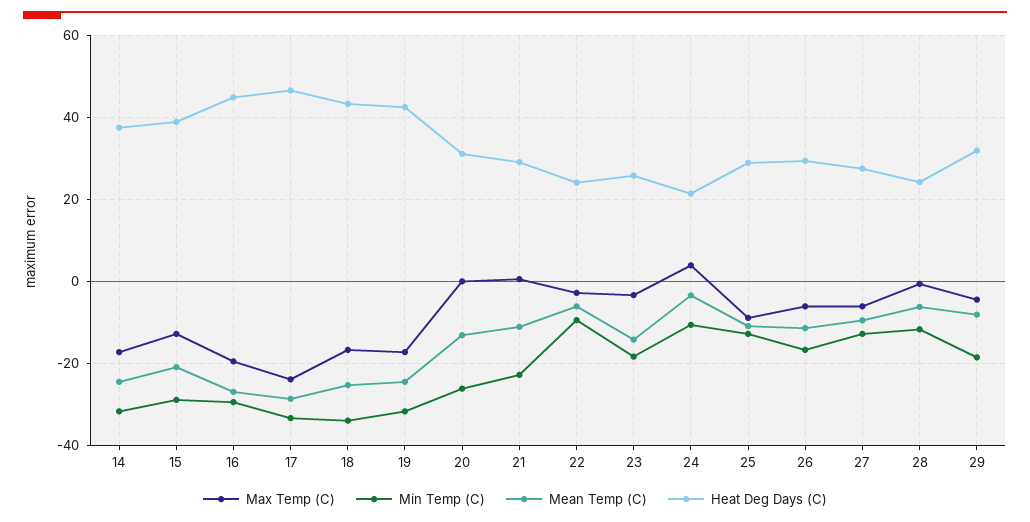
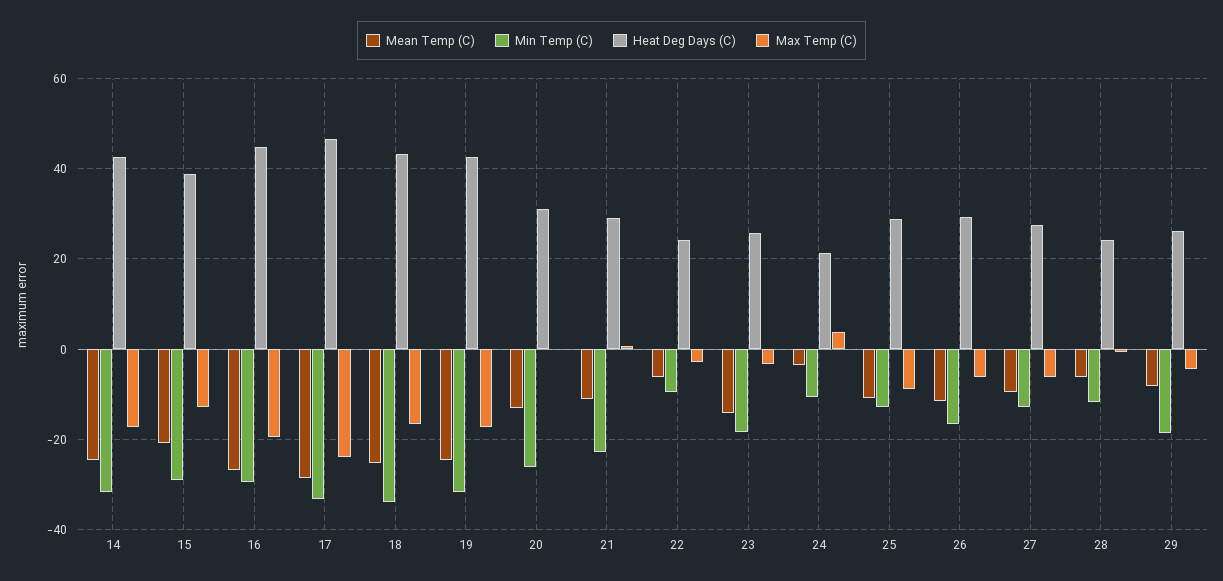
Heat Deg Days (C), 14: 38 -> 42
Heat Deg Days (C), 29: 32 -> 26

